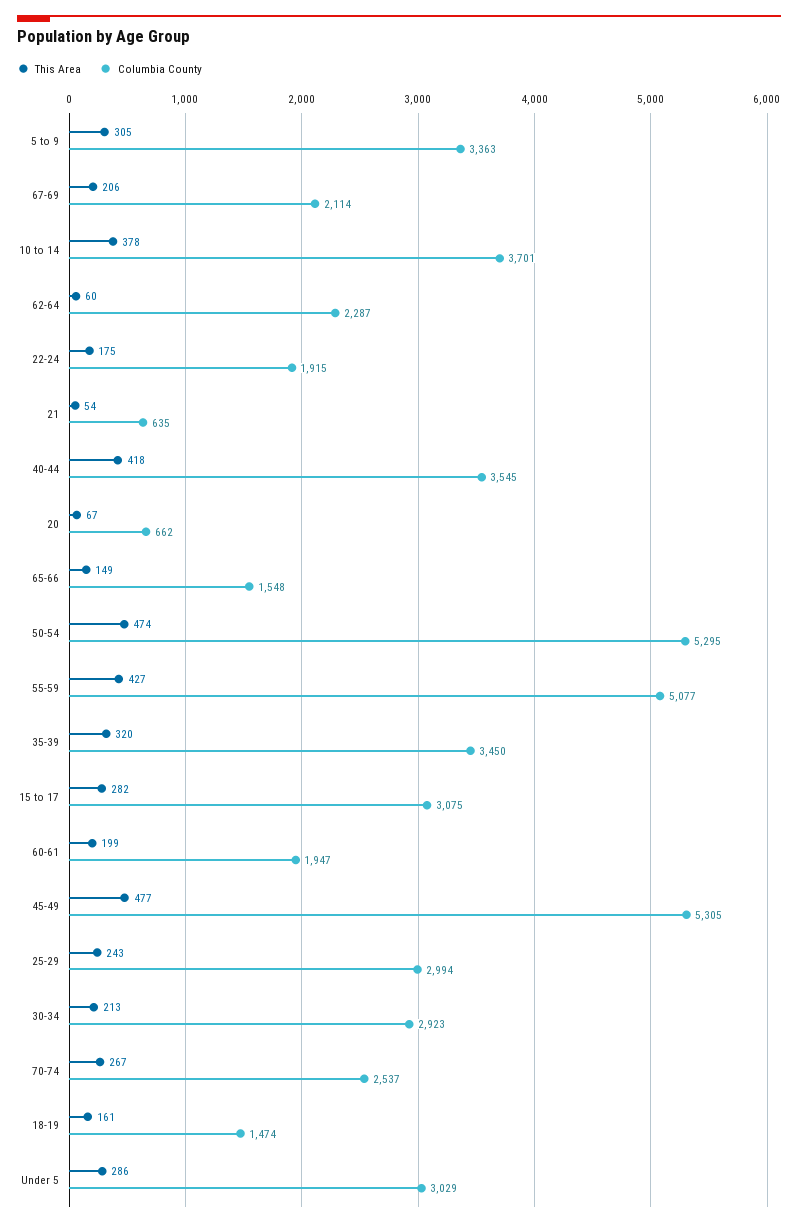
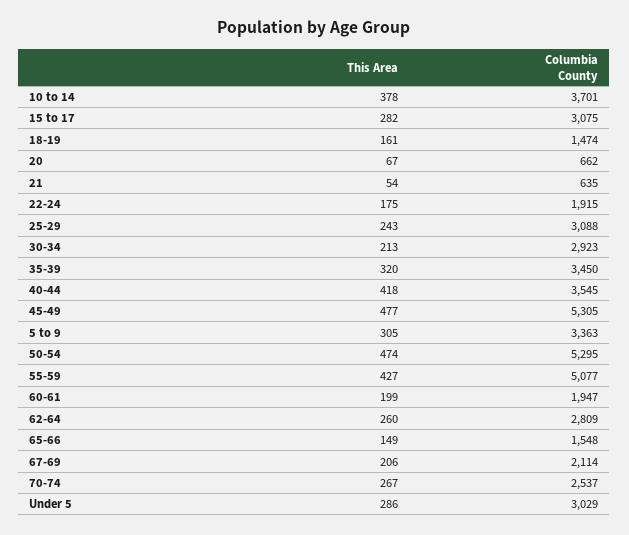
This Area, 62-64: 60 -> 260
Columbia County, 62-64: 2287 -> 2809
Columbia County, 25-29: 2994 -> 3088

